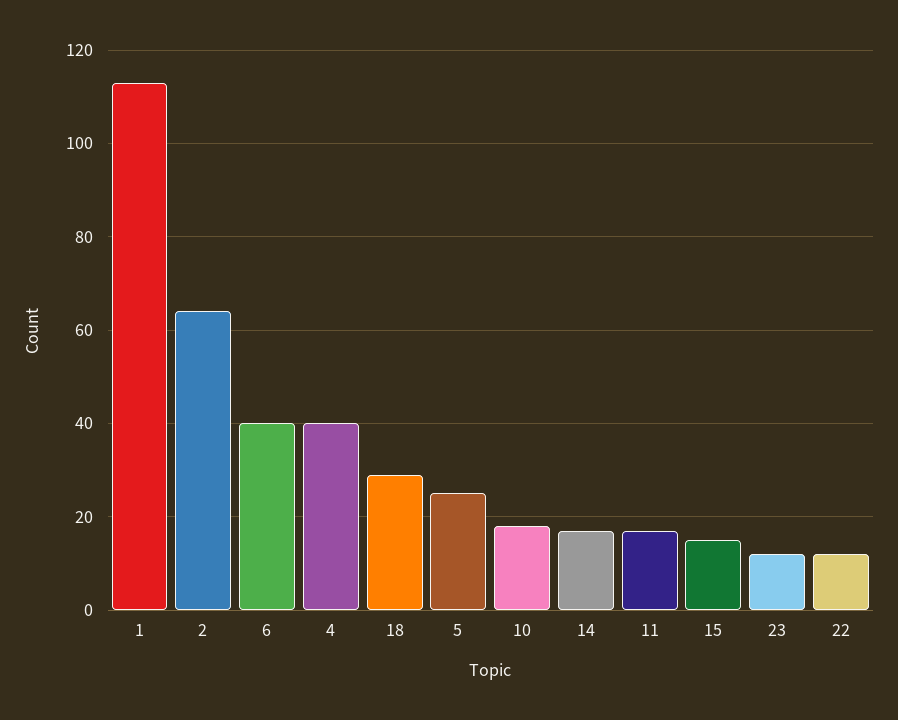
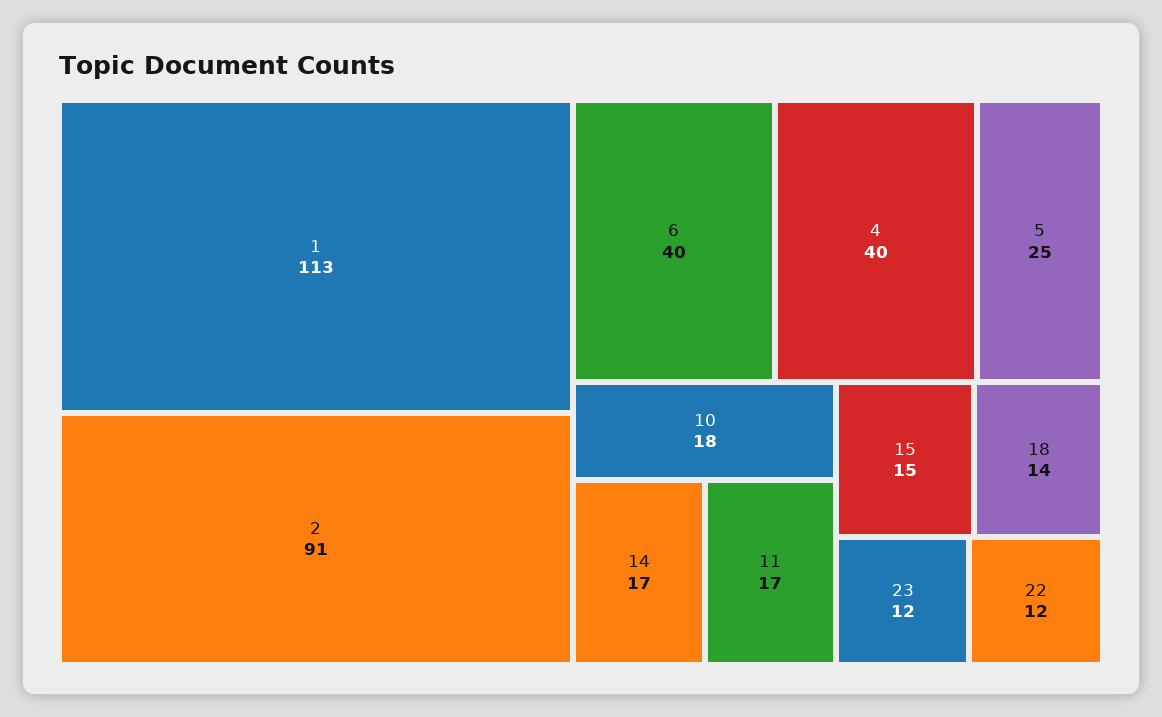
2: 65 -> 91
18: 30 -> 14

